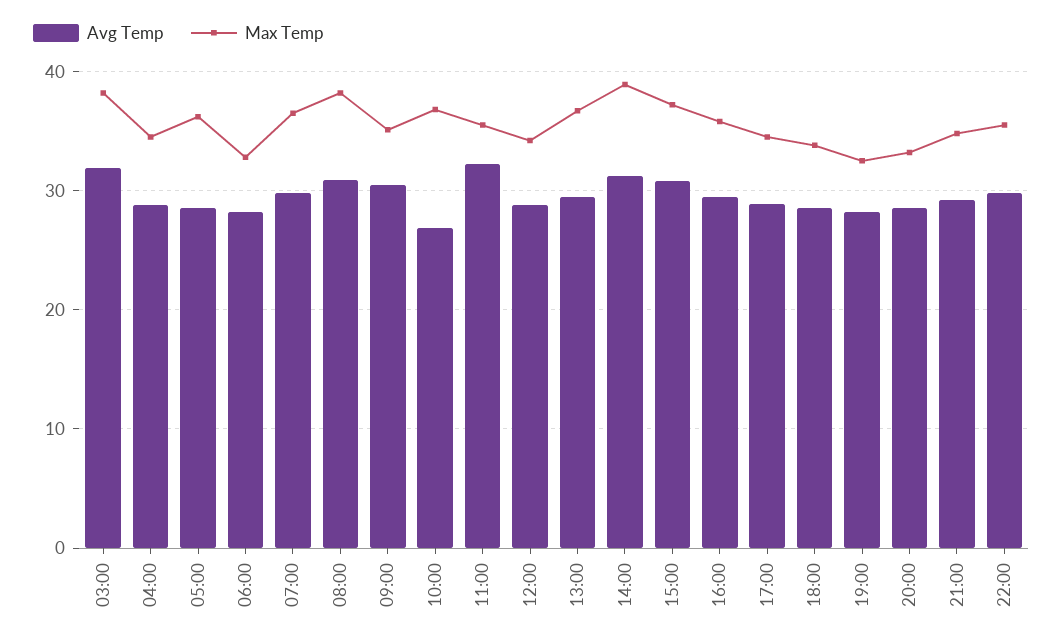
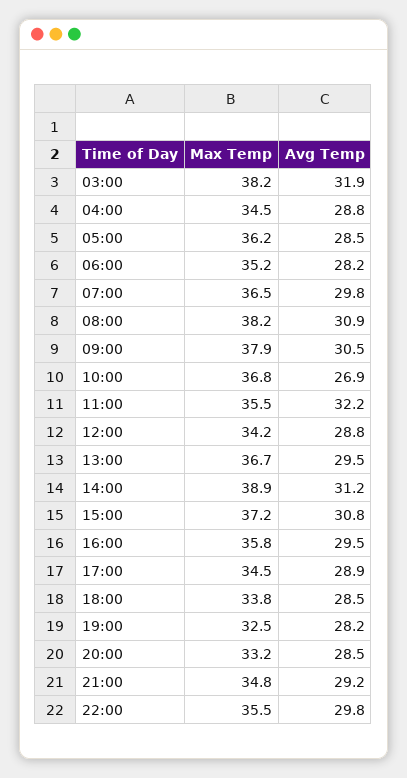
Max Temp, 06:00: 33 -> 35.2
Max Temp, 09:00: 35 -> 37.9

